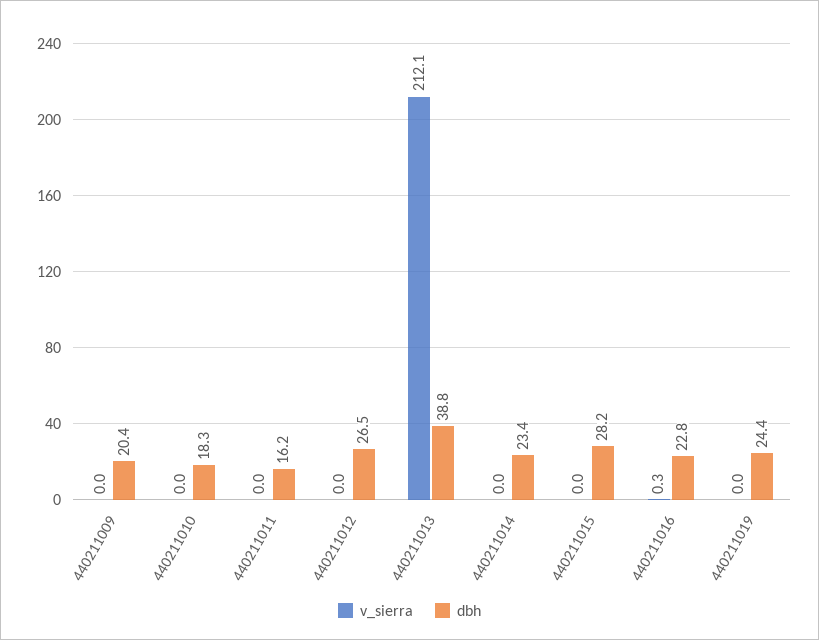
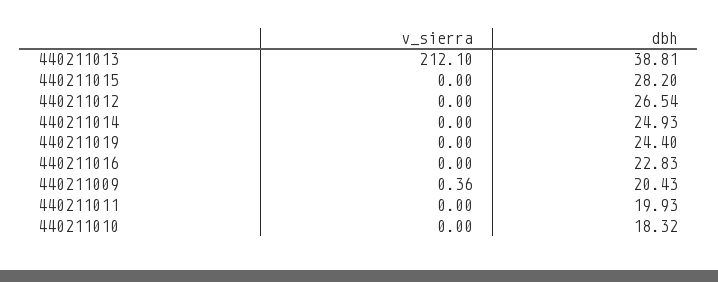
v_sierra, 440211009: 0 -> 0.36
dbh, 440211011: 16.2 -> 19.93
dbh, 440211014: 23.4 -> 24.93
v_sierra, 440211016: 0.3 -> 0

